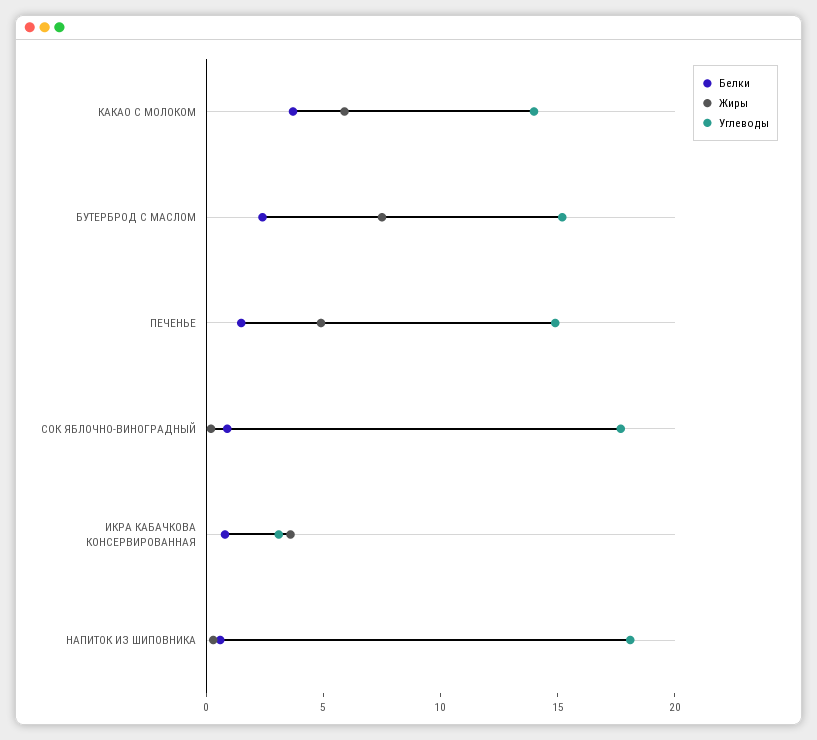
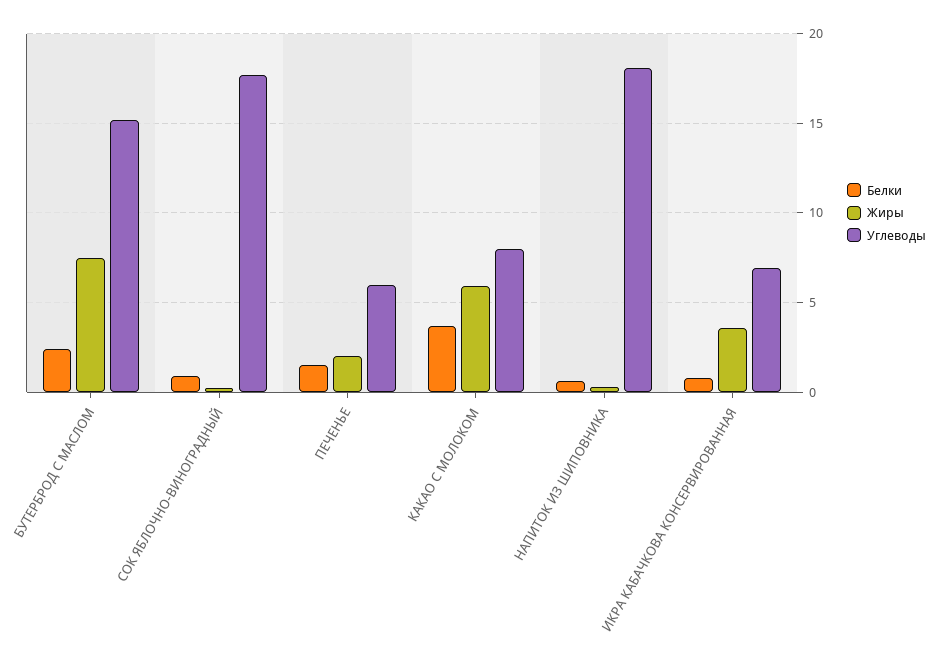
Углеводы, КАКАО С МОЛОКОМ: 14 -> 8
Жиры, ПЕЧЕНЬЕ: 5 -> 2
Углеводы, ПЕЧЕНЬЕ: 15 -> 6
Углеводы, ИКРА КАБАЧКОВА КОНСЕРВИРОВАННАЯ: 3 -> 7

